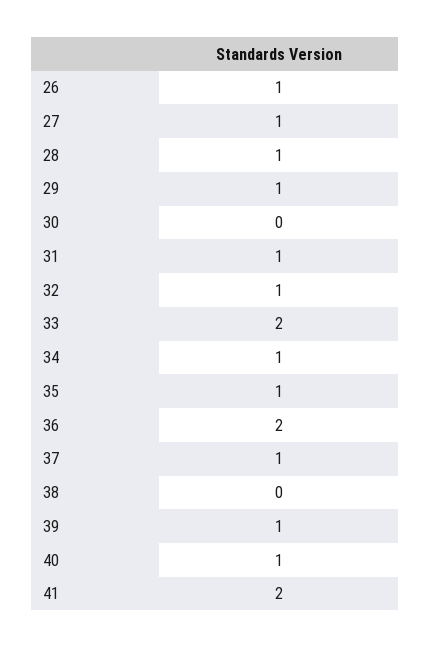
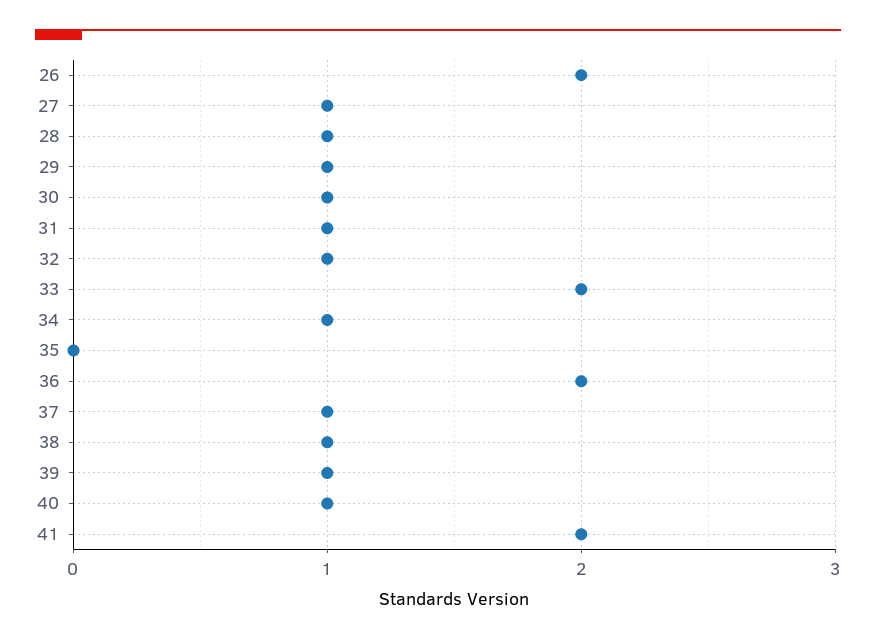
26: 1 -> 2
30: 0 -> 1
35: 1 -> 0
38: 0 -> 1

